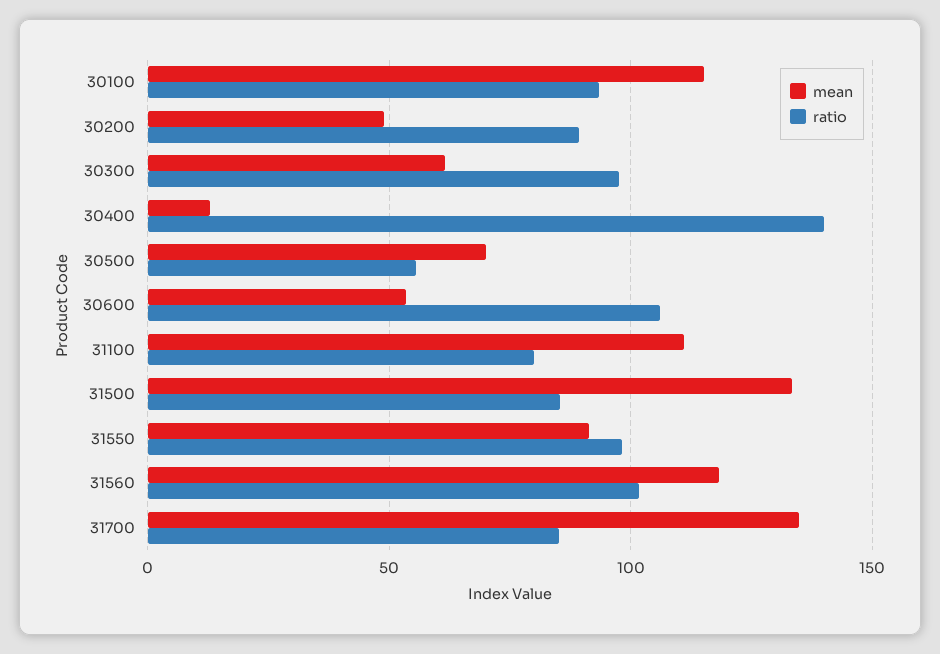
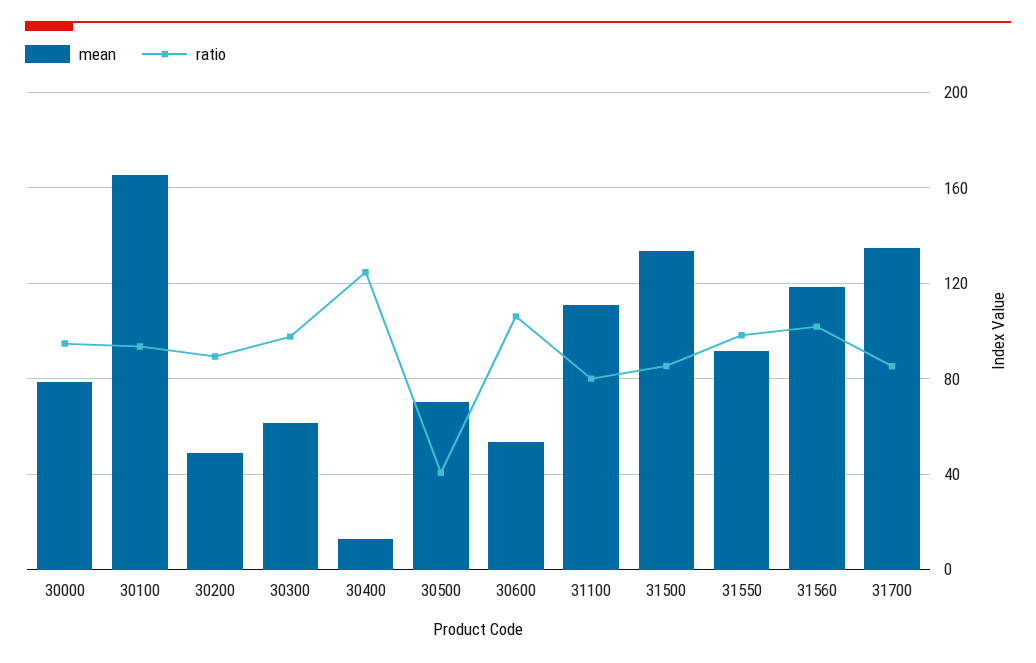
mean, 30100: 115 -> 165
ratio, 30400: 140 -> 125
ratio, 30500: 55 -> 40
mean, 30000: none -> 80
ratio, 30000: none -> 95

